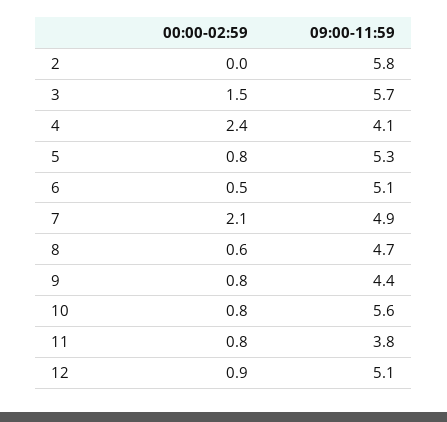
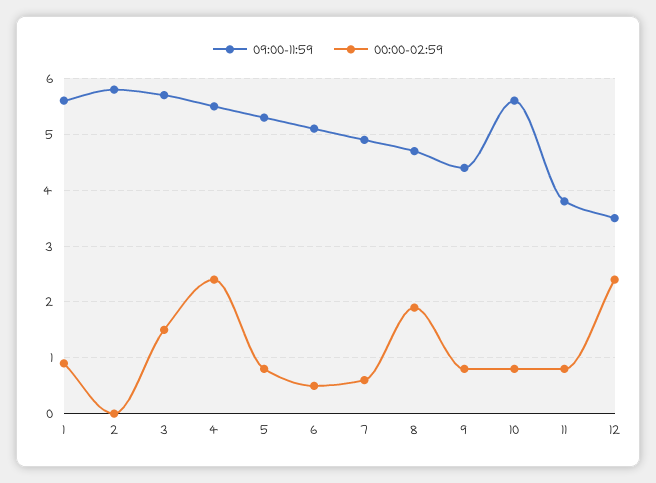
09:00-11:59, 4: 4.1 -> 5.5
00:00-02:59, 7: 2.1 -> 0.5
00:00-02:59, 8: 0.6 -> 2
00:00-02:59, 12: 0.9 -> 2.5
09:00-11:59, 12: 5.1 -> 3.5
09:00-11:59, 1: none -> 5.5
00:00-02:59, 1: none -> 1

